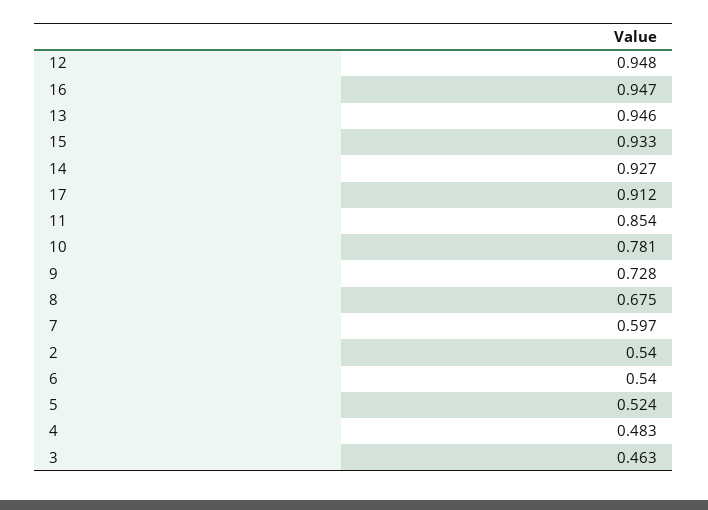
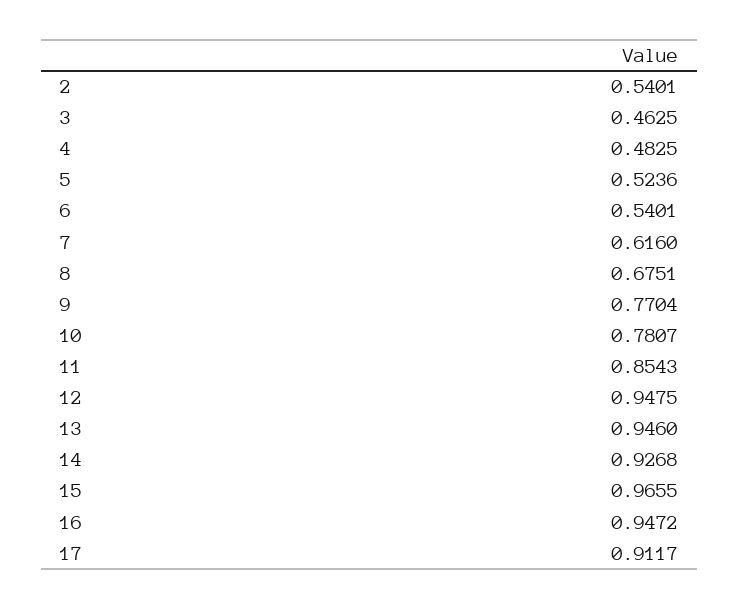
15: 0.933 -> 0.9655
9: 0.728 -> 0.7704
7: 0.597 -> 0.616

